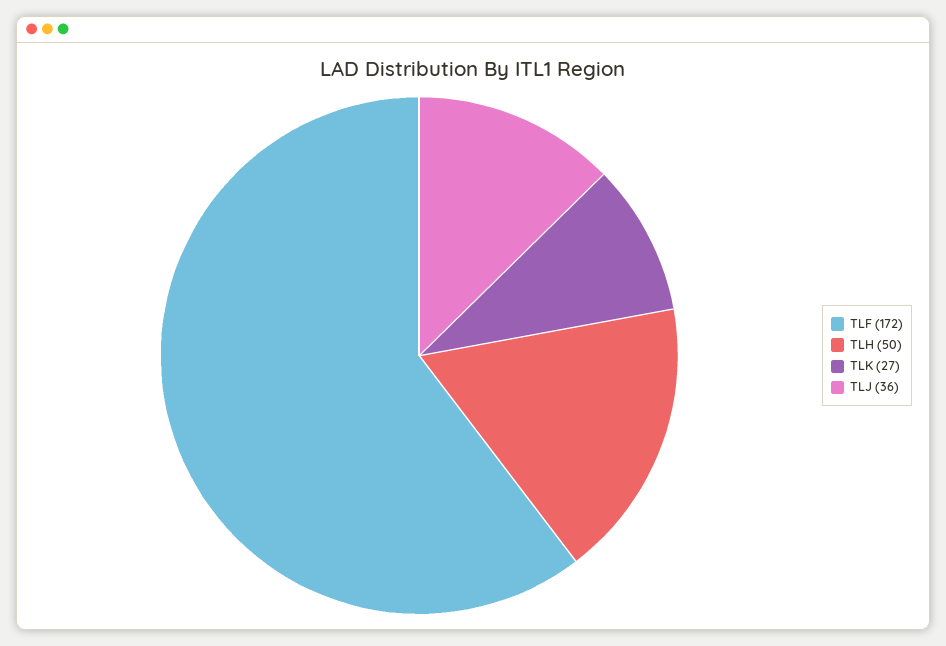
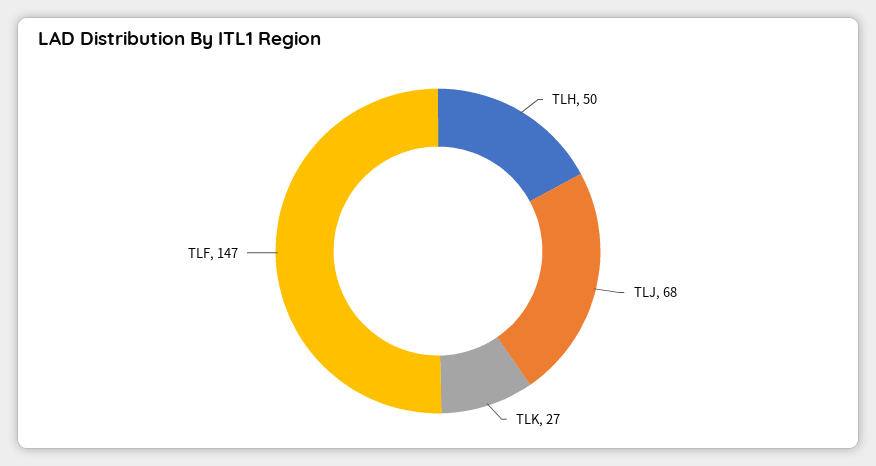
TLF: 172 -> 147
TLJ: 36 -> 68

